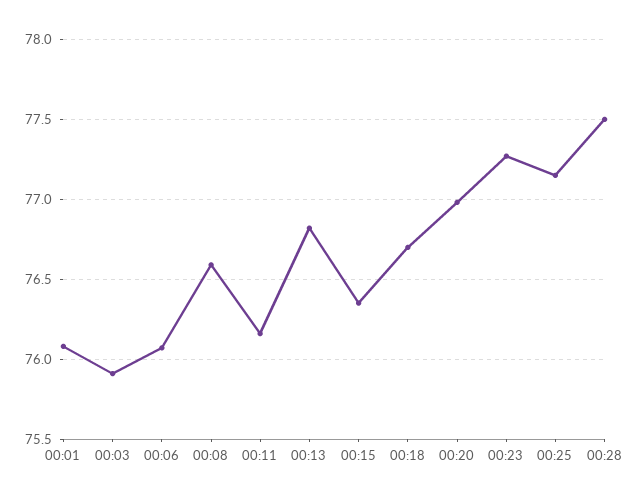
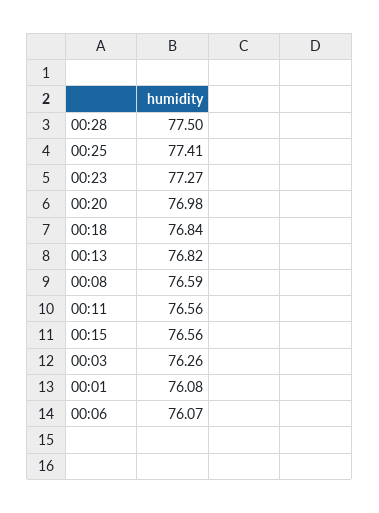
00:03: 75.9 -> 76.26
00:11: 76.15 -> 76.56
00:15: 76.35 -> 76.56
00:18: 76.7 -> 76.84
00:25: 77.15 -> 77.41

